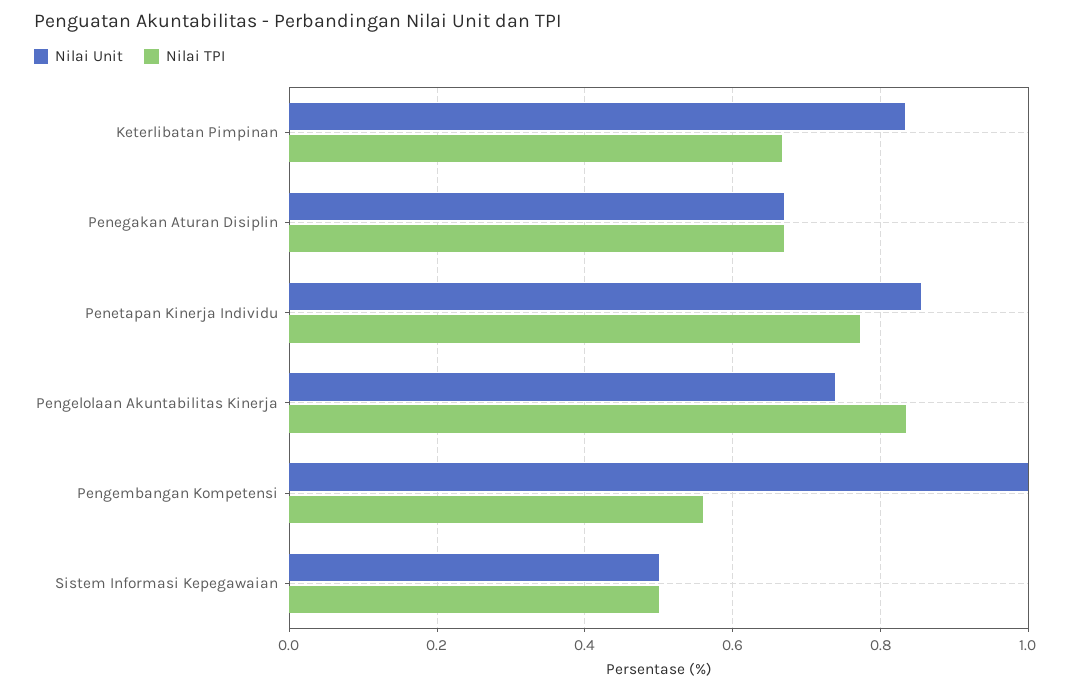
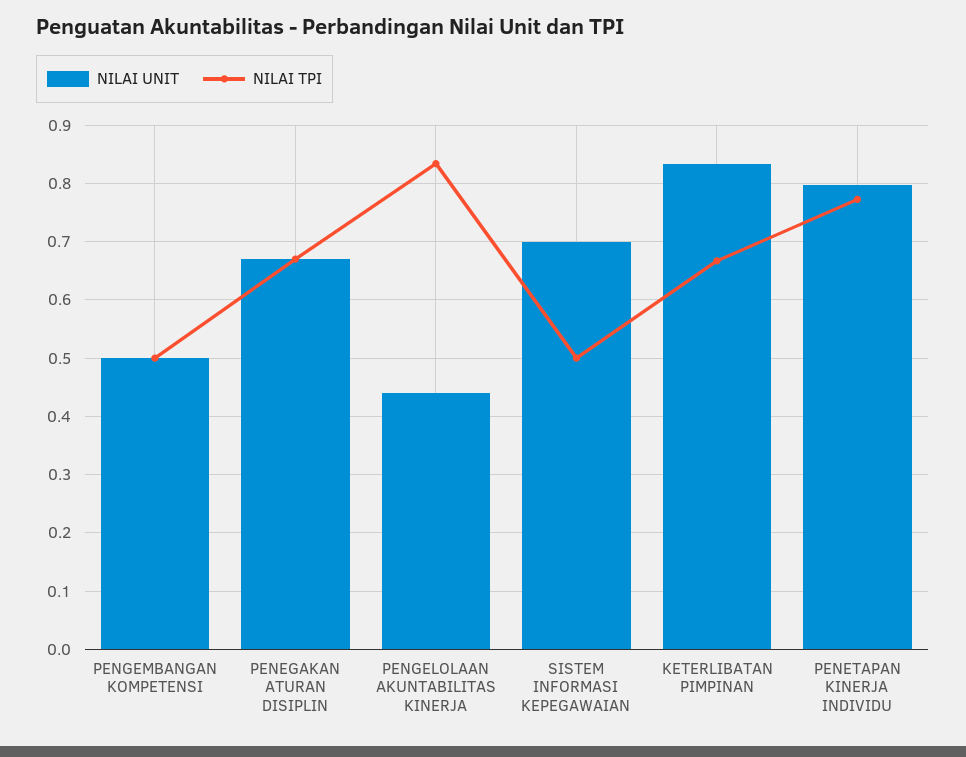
Nilai Unit, Penetapan Kinerja Individu: 0.86 -> 0.8
Nilai Unit, Pengelolaan Akuntabilitas Kinerja: 0.74 -> 0.44
Nilai Unit, Pengembangan Kompetensi: 1 -> 0.5
Nilai TPI, Pengembangan Kompetensi: 0.56 -> 0.5
Nilai Unit, Sistem Informasi Kepegawaian: 0.5 -> 0.7

